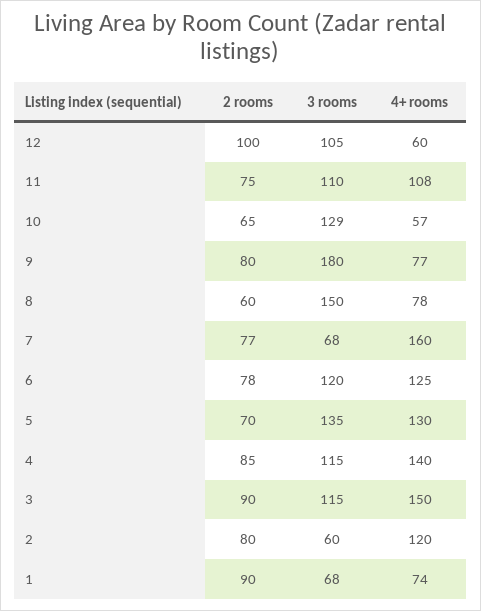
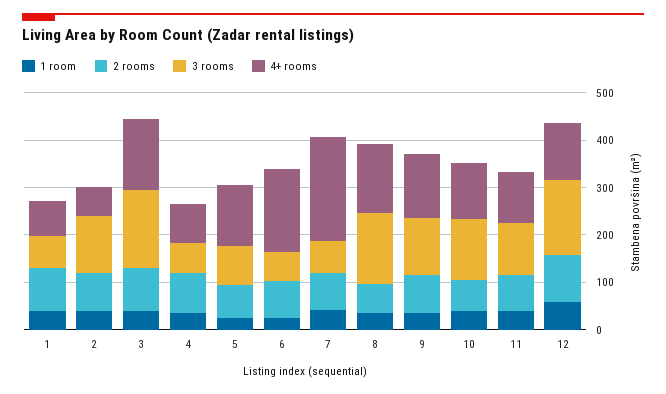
3 rooms, 12: 105 -> 160
4+ rooms, 12: 60 -> 120
4+ rooms, 10: 57 -> 120
3 rooms, 9: 180 -> 120
4+ rooms, 9: 77 -> 140
4+ rooms, 8: 78 -> 140
4+ rooms, 7: 160 -> 220
3 rooms, 6: 120 -> 60
4+ rooms, 6: 125 -> 180
3 rooms, 5: 135 -> 80
3 rooms, 4: 115 -> 60
4+ rooms, 4: 140 -> 80
3 rooms, 3: 115 -> 160
3 rooms, 2: 60 -> 120
4+ rooms, 2: 120 -> 60
1 room, 1: none -> 40
1 room, 2: none -> 40
1 room, 3: none -> 40
1 room, 4: none -> 40
1 room, 5: none -> 20
1 room, 6: none -> 20
1 room, 7: none -> 40
1 room, 8: none -> 40
1 room, 9: none -> 40
1 room, 10: none -> 40
1 room, 11: none -> 40
1 room, 12: none -> 60

